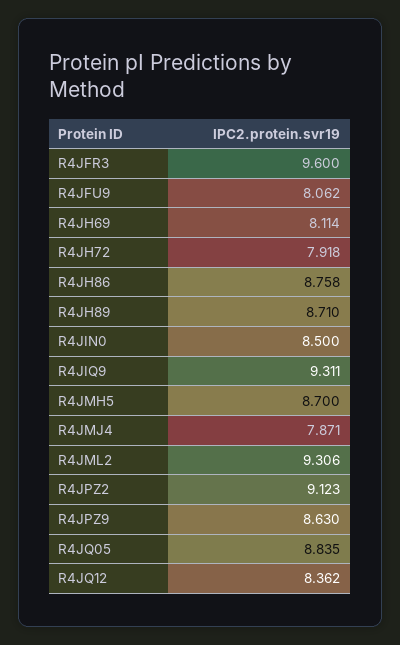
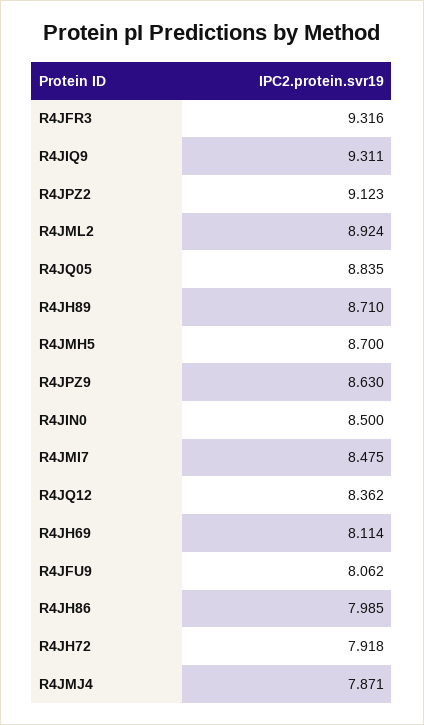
R4JFR3: 9.6 -> 9.316
R4JH86: 8.758 -> 7.985
R4JML2: 9.306 -> 8.924
R4JMI7: none -> 8.475

